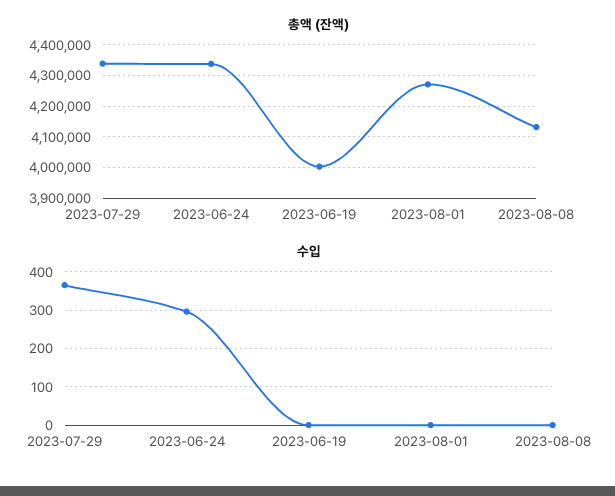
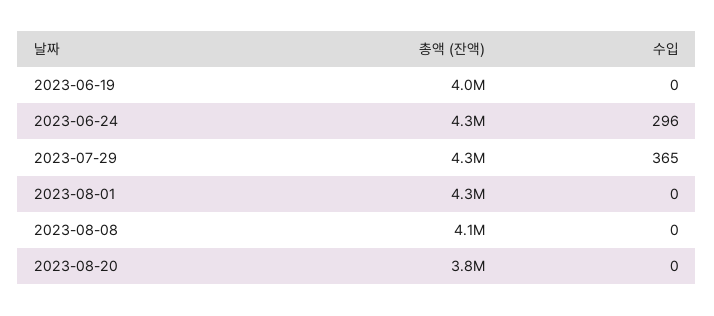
총액 (잔액), 2023-08-20: none -> 3800000
수입, 2023-08-20: none -> 0

